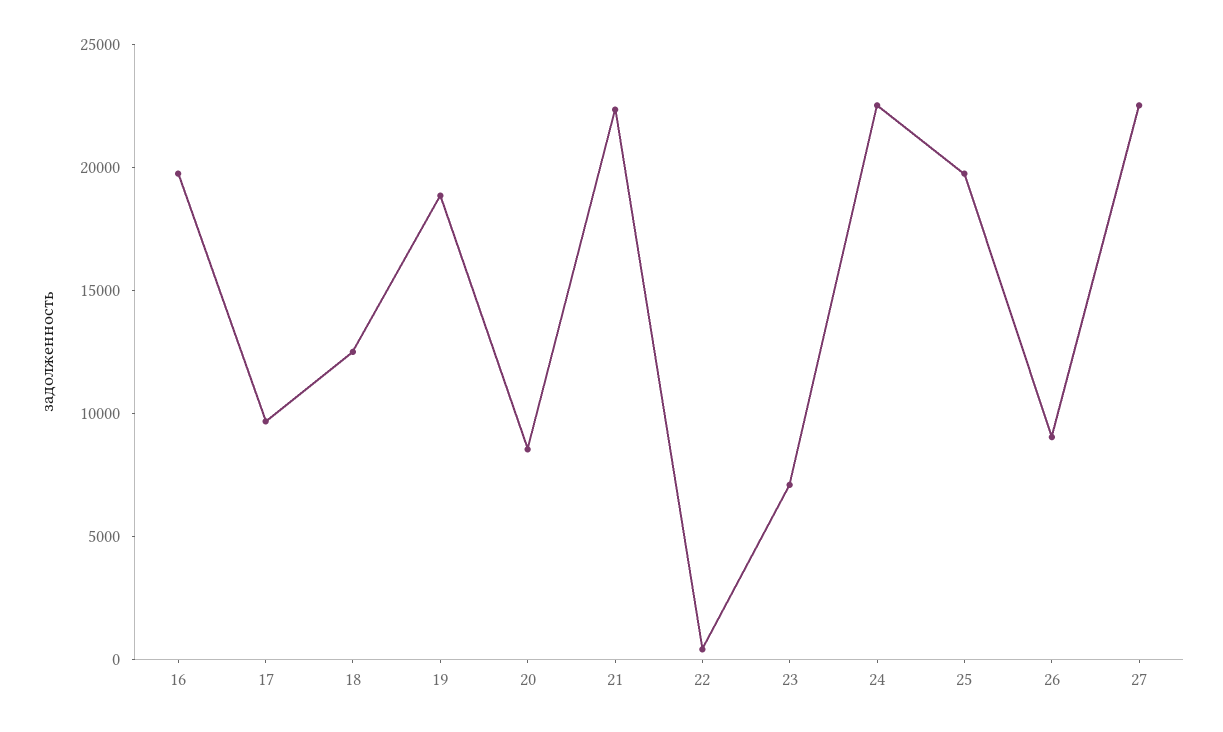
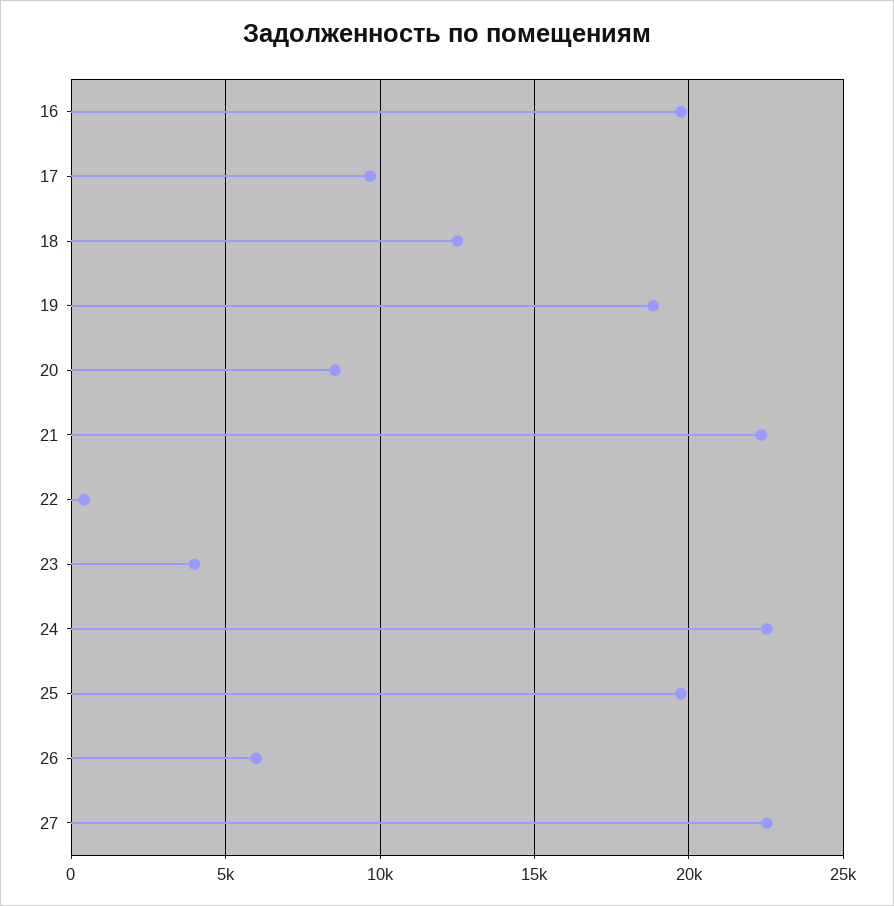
23: 7000 -> 4000
26: 9000 -> 6000

